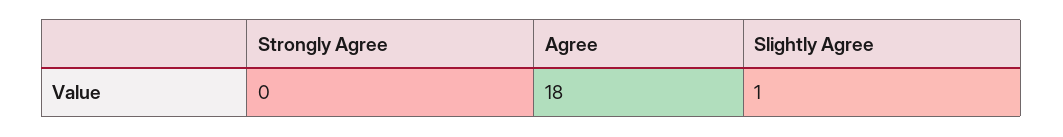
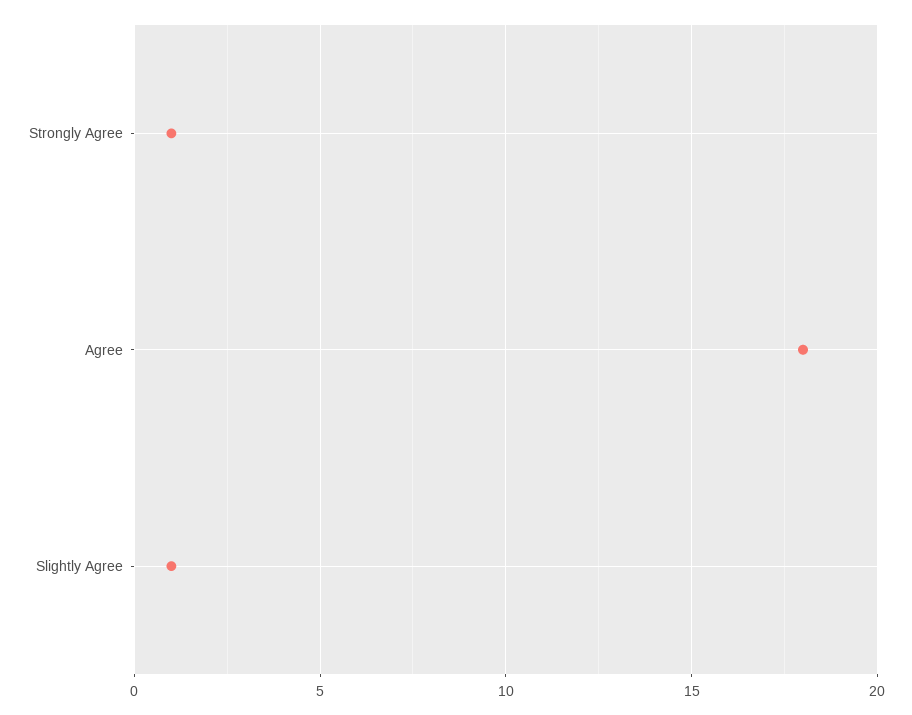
Strongly Agree: 0 -> 1

